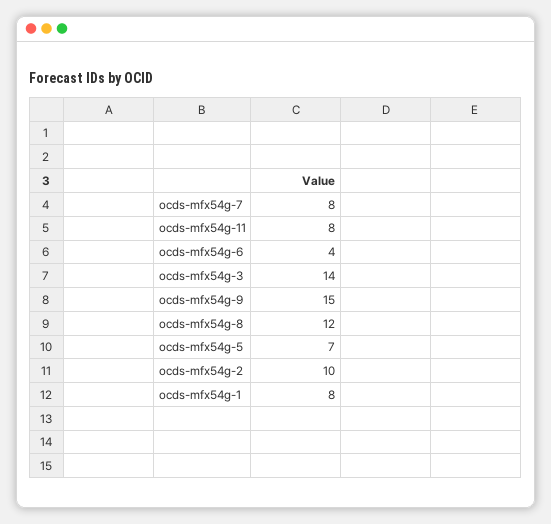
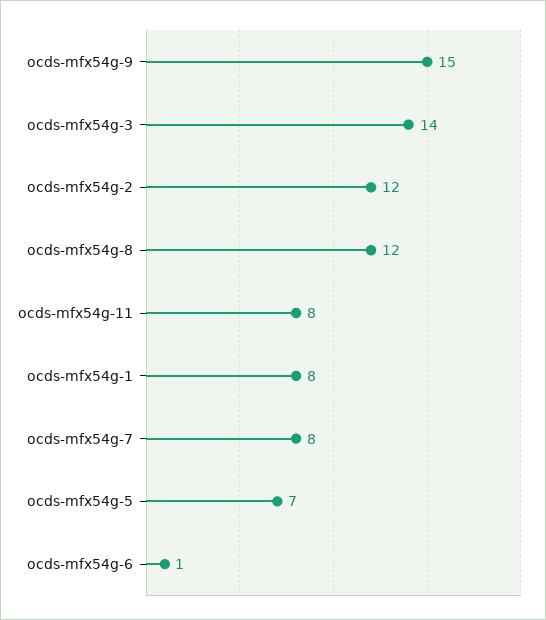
ocds-mfx54g-6: 4 -> 1
ocds-mfx54g-2: 10 -> 12

